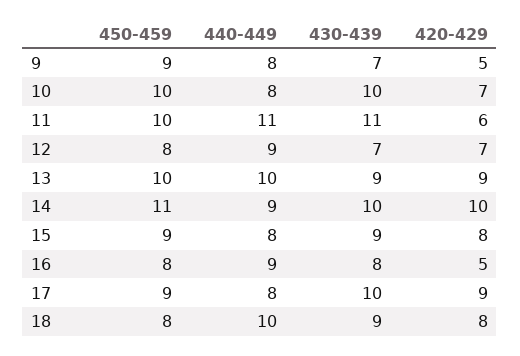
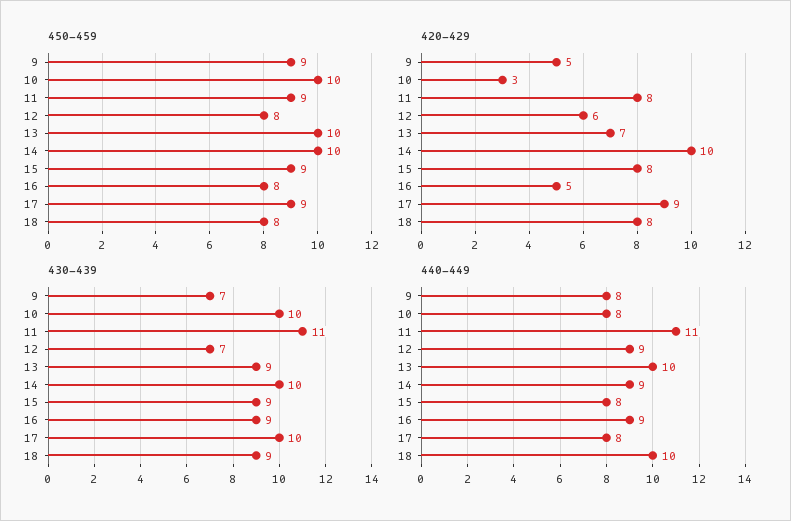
420-429, 10: 7 -> 3
450-459, 11: 10 -> 9
420-429, 11: 6 -> 8
420-429, 12: 7 -> 6
420-429, 13: 9 -> 7
450-459, 14: 11 -> 10
430-439, 16: 8 -> 9

